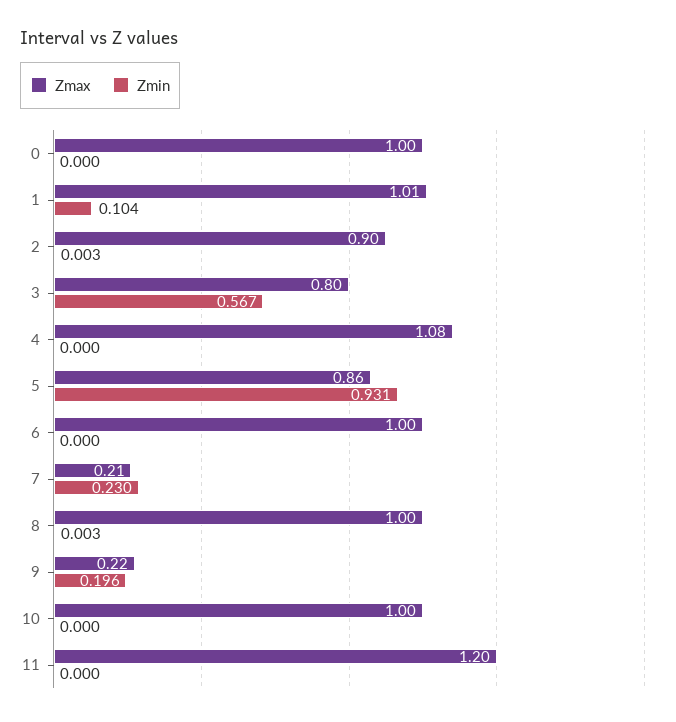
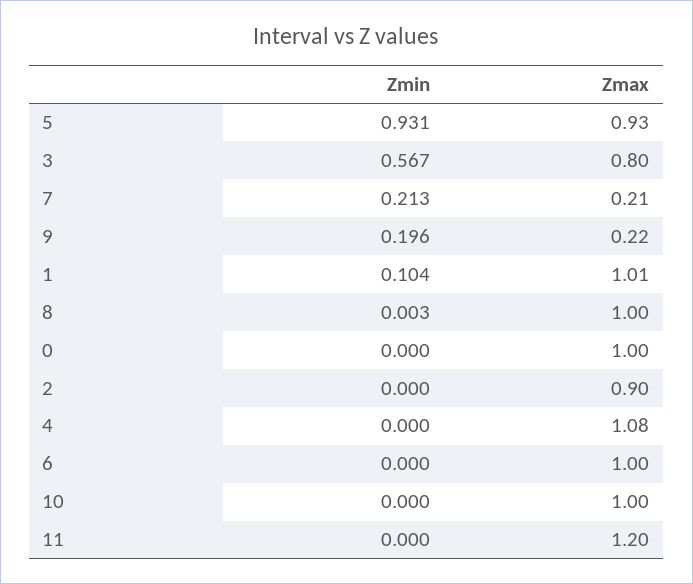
Zmin, 2: 0.003 -> 0
Zmax, 5: 0.86 -> 0.93
Zmin, 7: 0.23 -> 0.213

